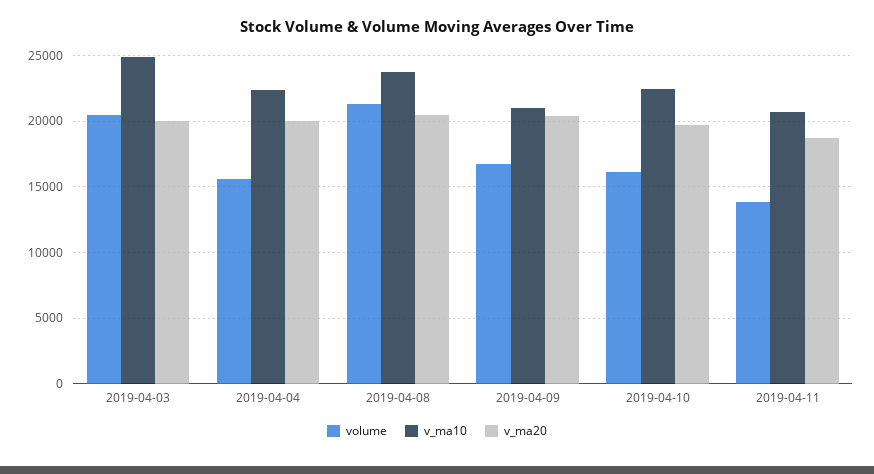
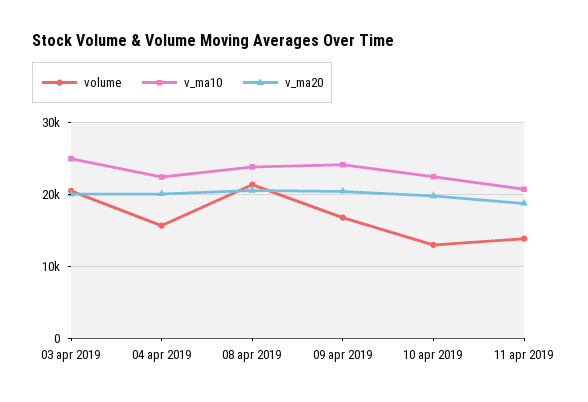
v_ma10, 2019-04-09: 21000 -> 24000
volume, 2019-04-10: 16000 -> 13000

